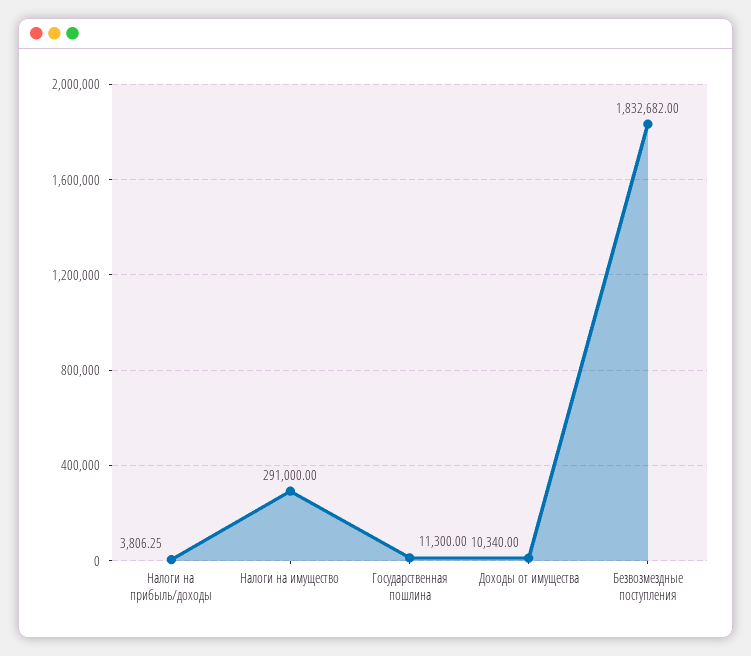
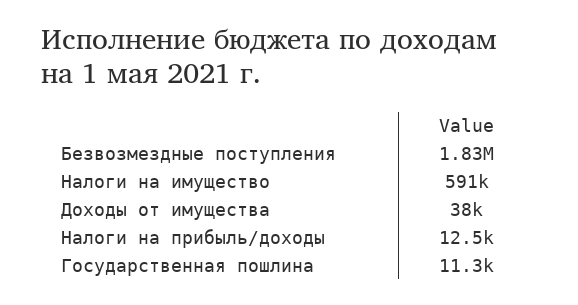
Налоги на прибыль/доходы: 3806.25 -> 12500
Налоги на имущество: 291000 -> 591000
Доходы от имущества: 10340 -> 38000

